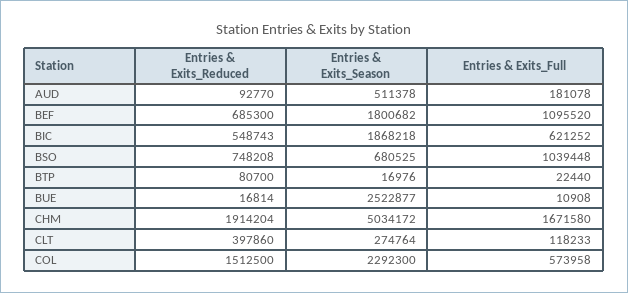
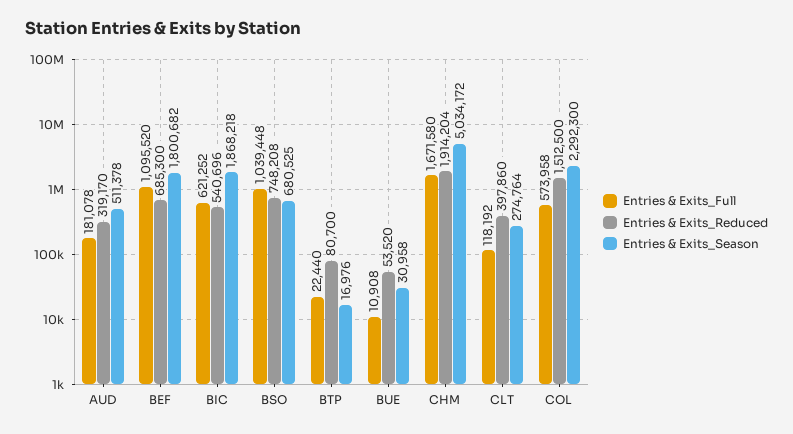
Entries & Exits_Reduced, AUD: 92770 -> 319170
Entries & Exits_Reduced, BIC: 548743 -> 540696
Entries & Exits_Reduced, BUE: 16814 -> 53520
Entries & Exits_Season, BUE: 2522877 -> 30958
Entries & Exits_Full, CLT: 118233 -> 118192

